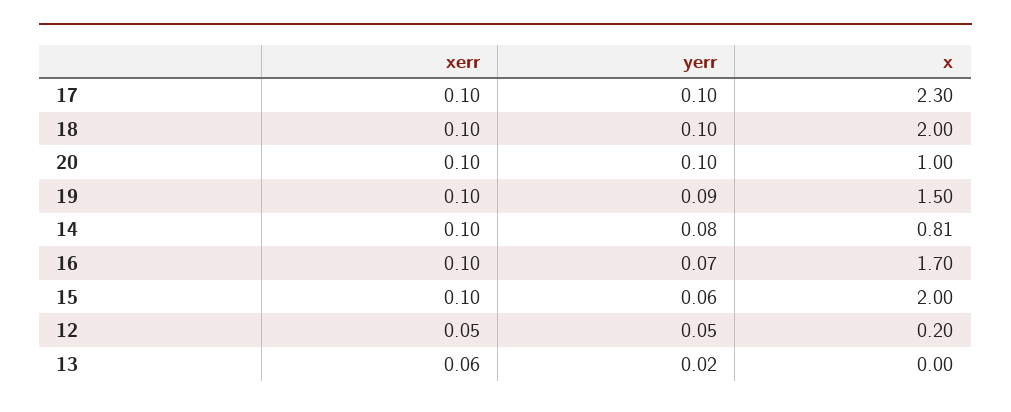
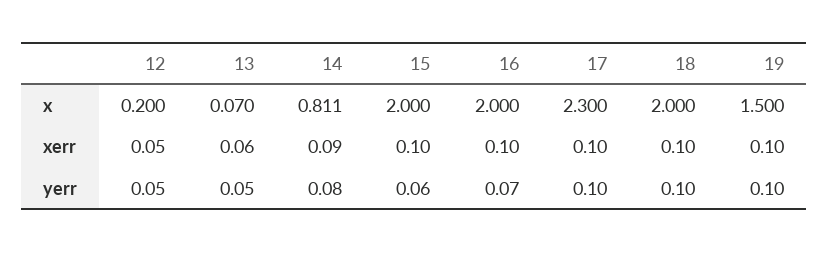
xerr, 20: 0.1 -> none
yerr, 20: 0.1 -> none
x, 20: 1 -> none
yerr, 19: 0.09 -> 0.1
xerr, 14: 0.1 -> 0.09
x, 16: 1.7 -> 2
yerr, 13: 0.02 -> 0.05
x, 13: 0 -> 0.07

